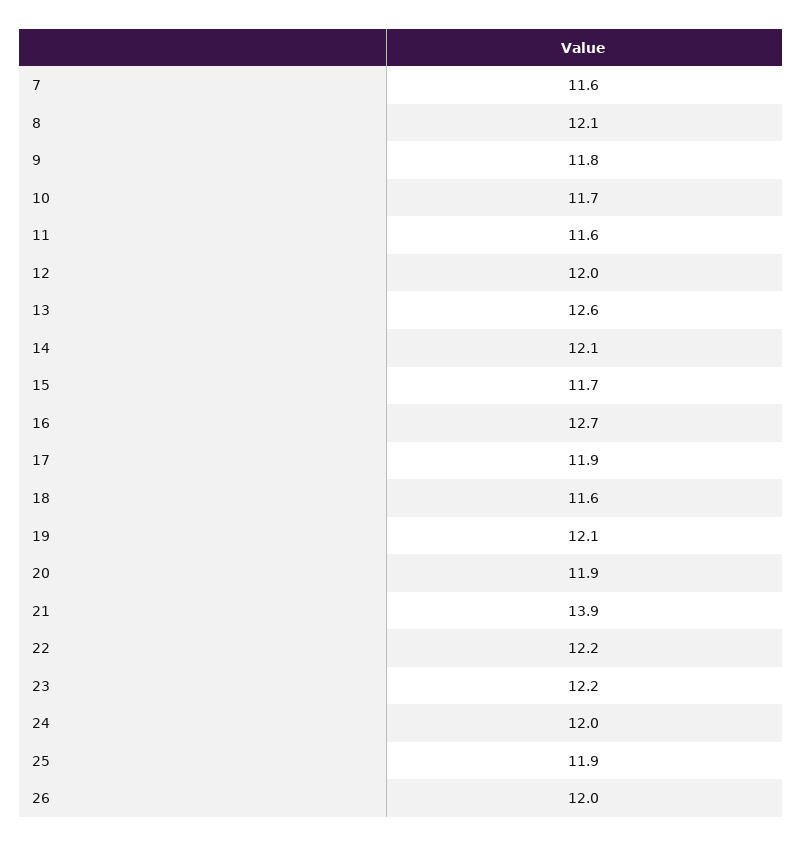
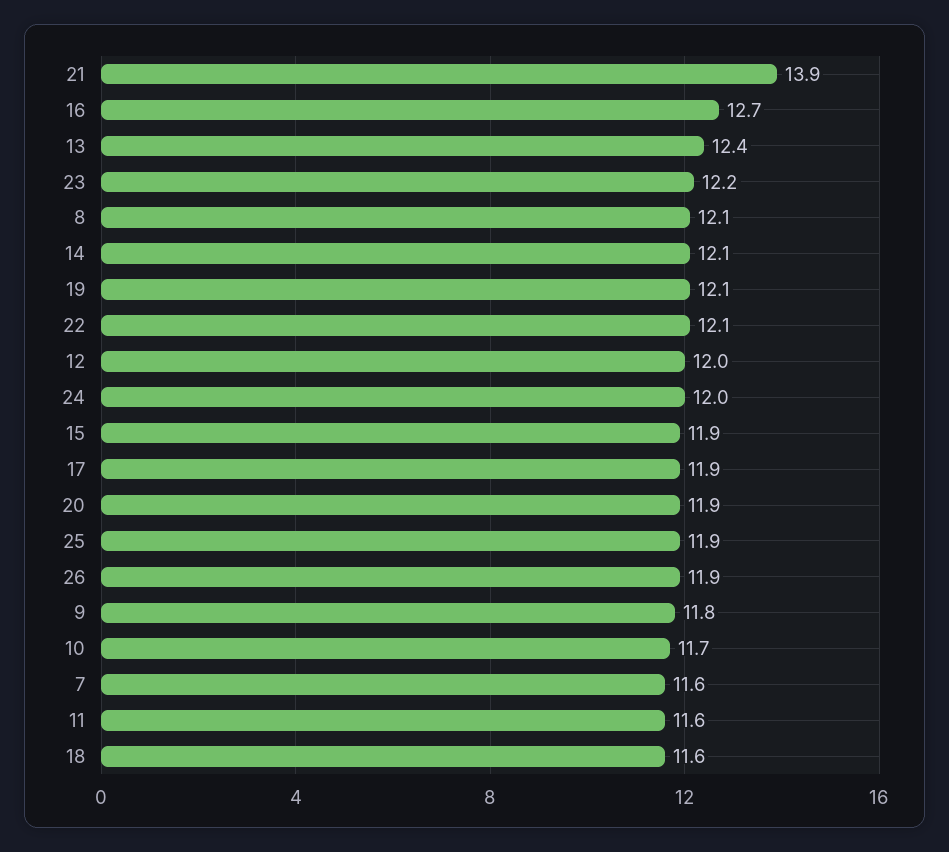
13: 12.6 -> 12.4
15: 11.7 -> 11.9
22: 12.2 -> 12.1
26: 12 -> 11.9

